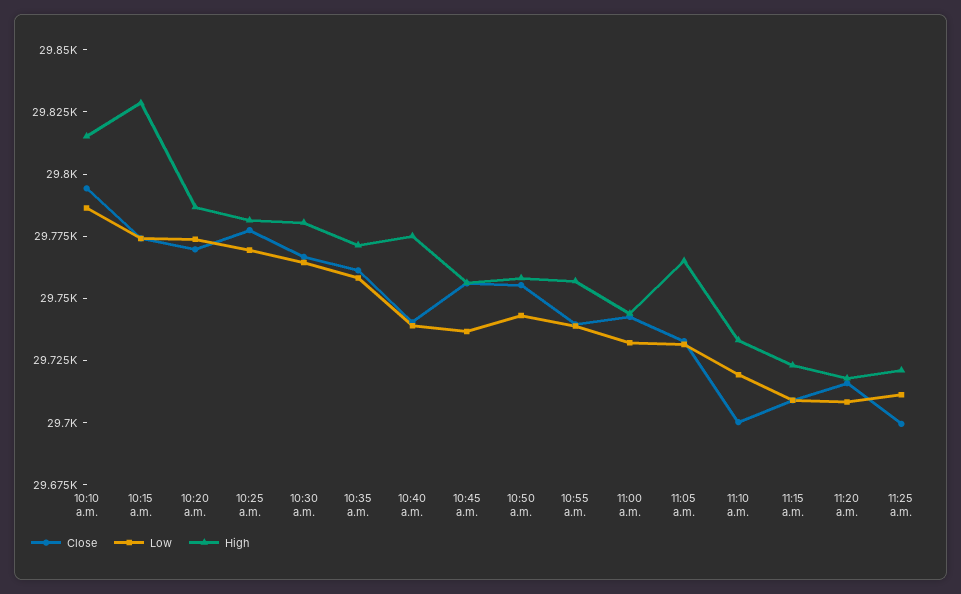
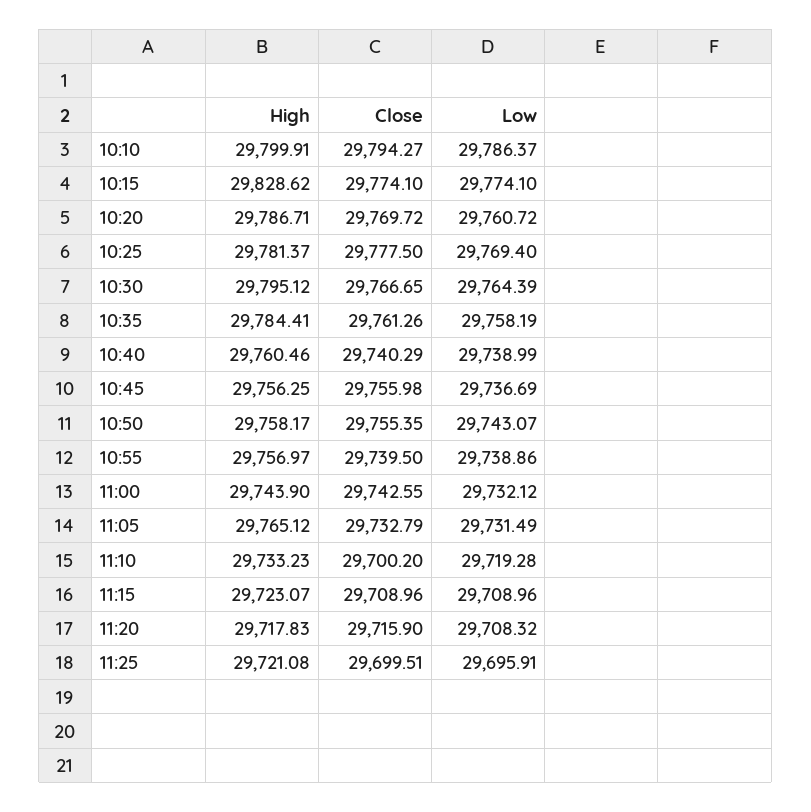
High, 10:10 a.m.: 29815 -> 29799.91
Low, 10:20 a.m.: 29775 -> 29760.72
High, 10:30 a.m.: 29780 -> 29795.12
High, 10:35 a.m.: 29770 -> 29784.41
High, 10:40 a.m.: 29775 -> 29760.46
Low, 11:25 a.m.: 29710 -> 29695.91

